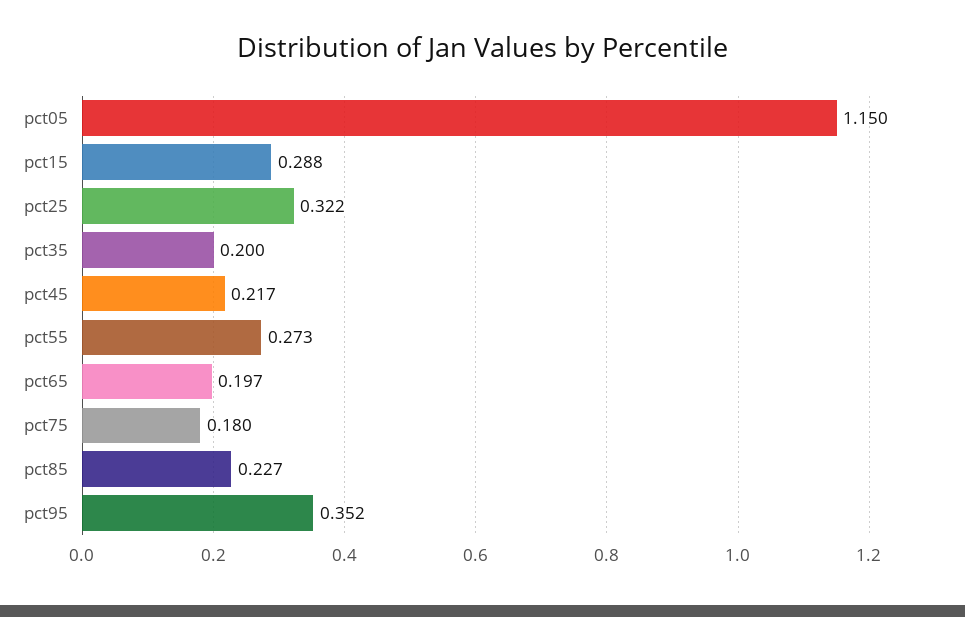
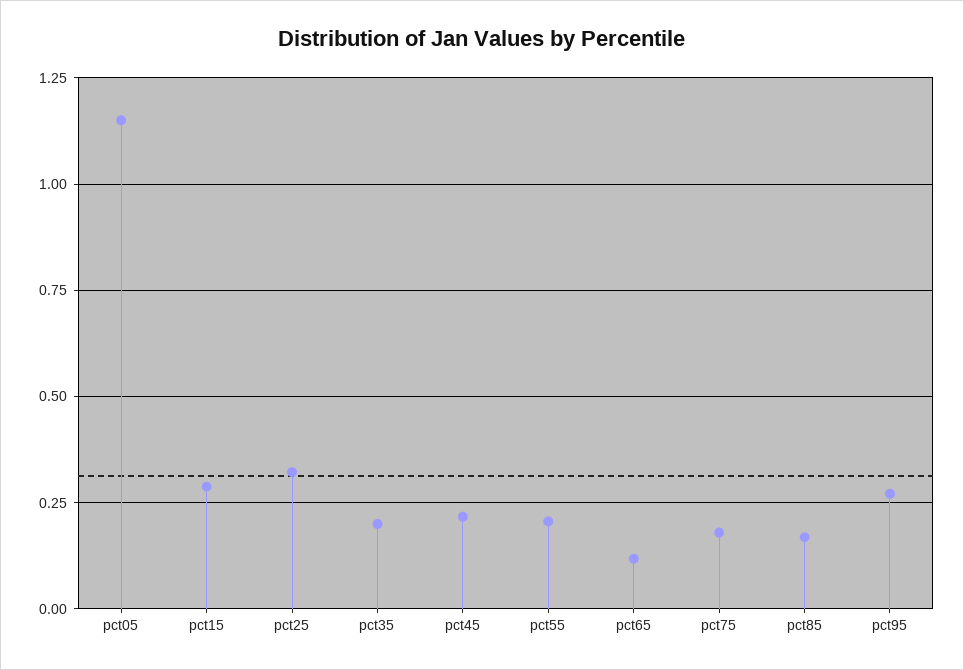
pct55: 0.273 -> 0.2
pct65: 0.197 -> 0.125
pct85: 0.227 -> 0.175
pct95: 0.352 -> 0.275

